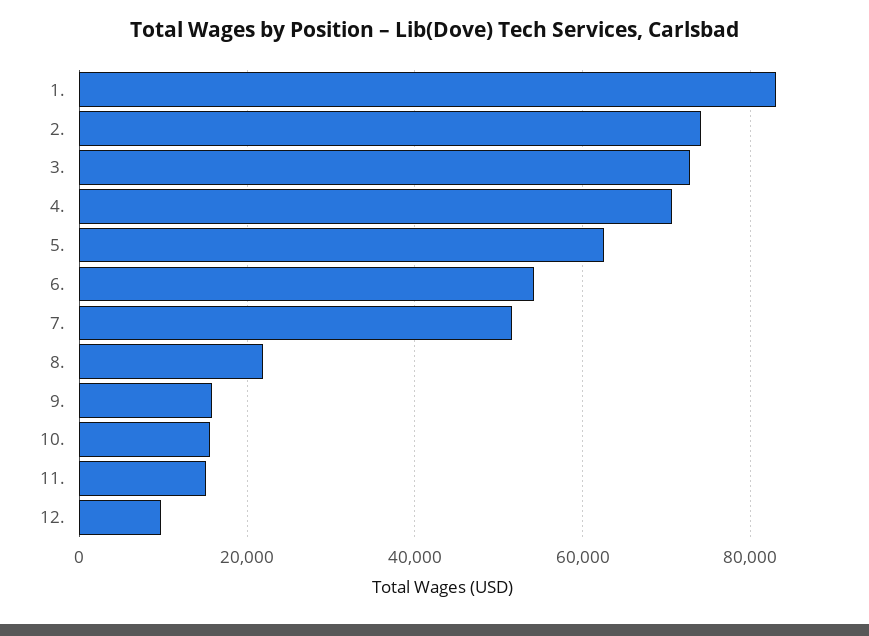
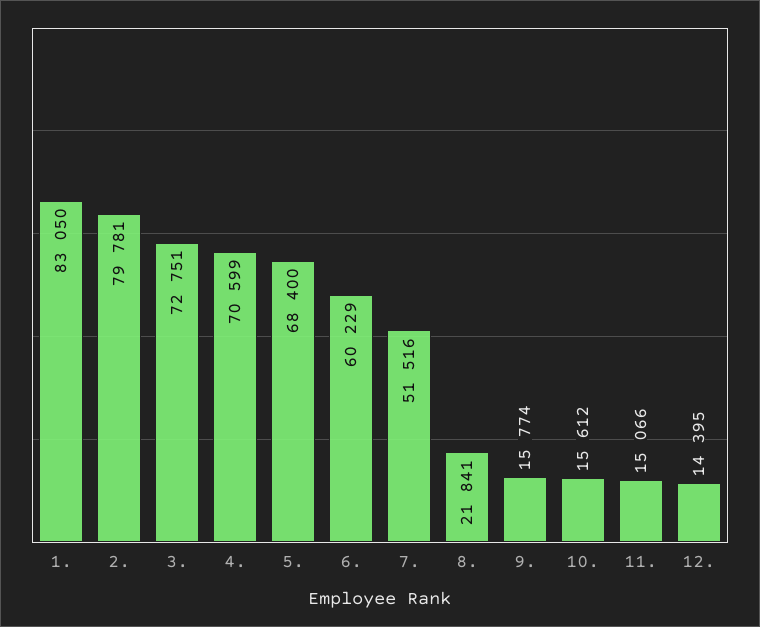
2.: 74000 -> 79781
5.: 62000 -> 68400
6.: 54000 -> 60229
12.: 10000 -> 14395

